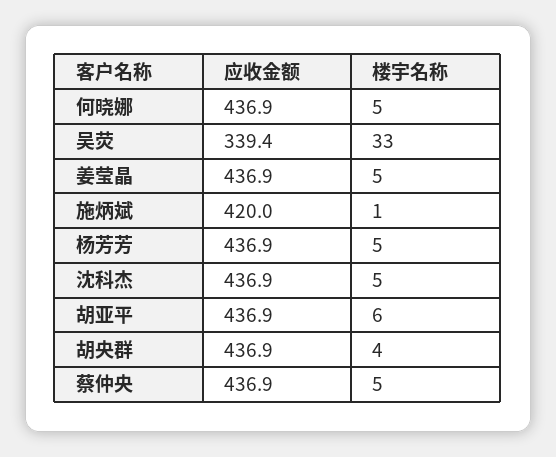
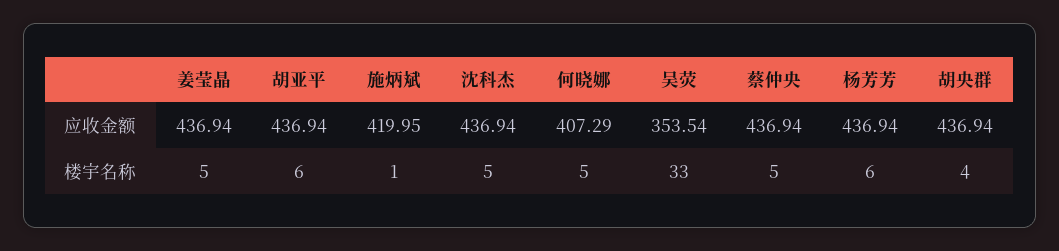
应收金额, 何晓娜: 436.9 -> 407.29
应收金额, 吴荧: 339.4 -> 353.54
楼宇名称, 杨芳芳: 5 -> 6

